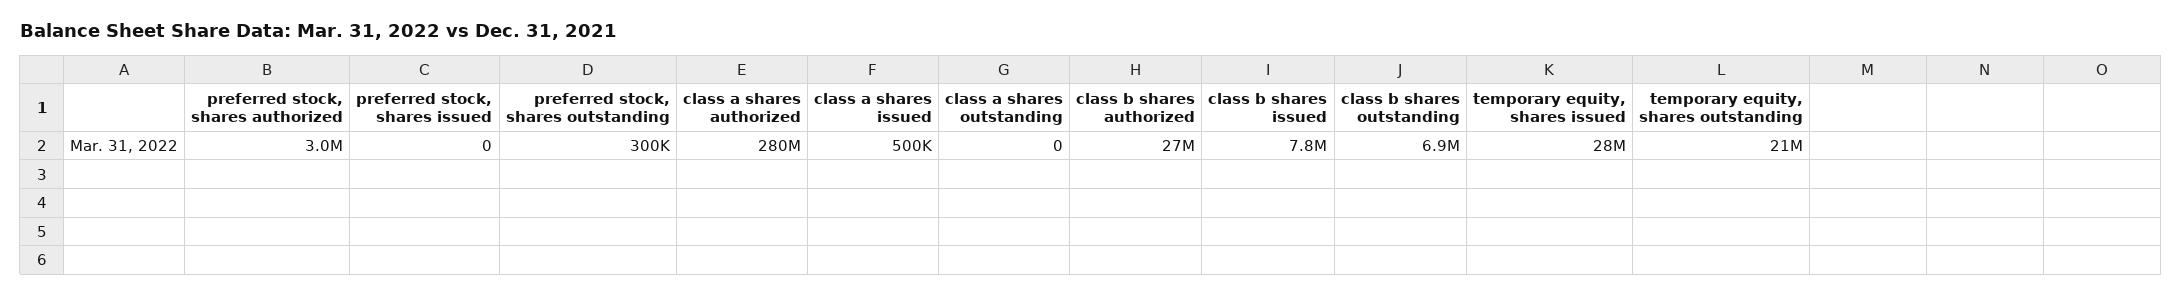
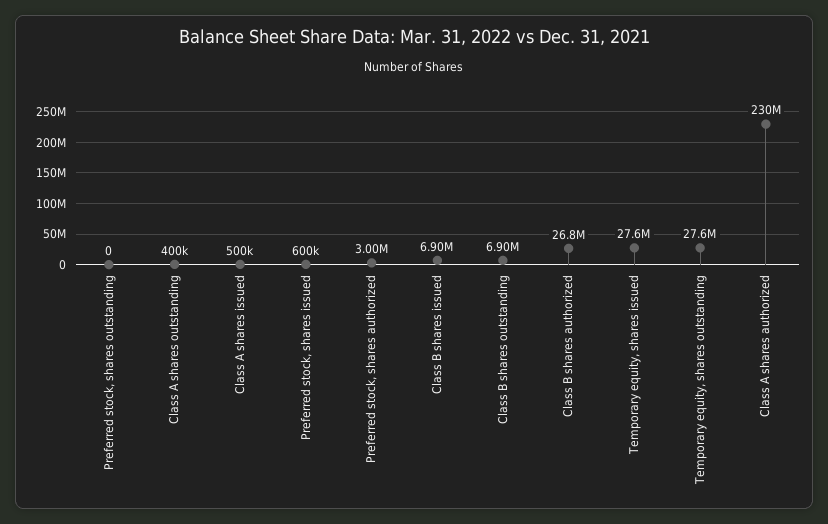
preferred stock, shares issued: 0 -> 600000
preferred stock, shares outstanding: 300000 -> 0
class a shares authorized: 280000000 -> 230000000
class a shares outstanding: 0 -> 400000
class b shares issued: 7800000 -> 6900000
temporary equity, shares outstanding: 21000000 -> 27600000

